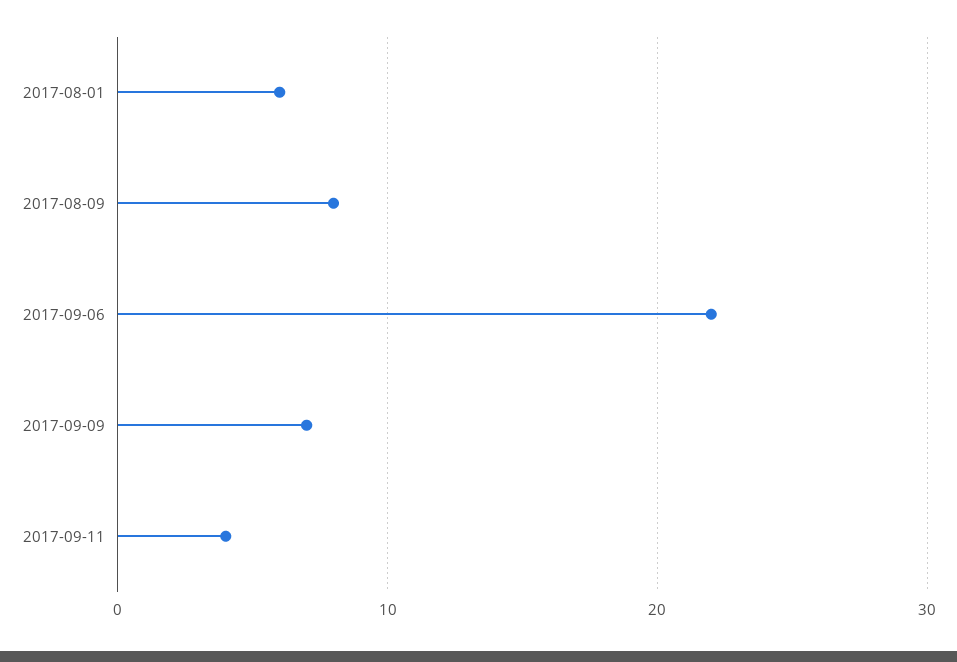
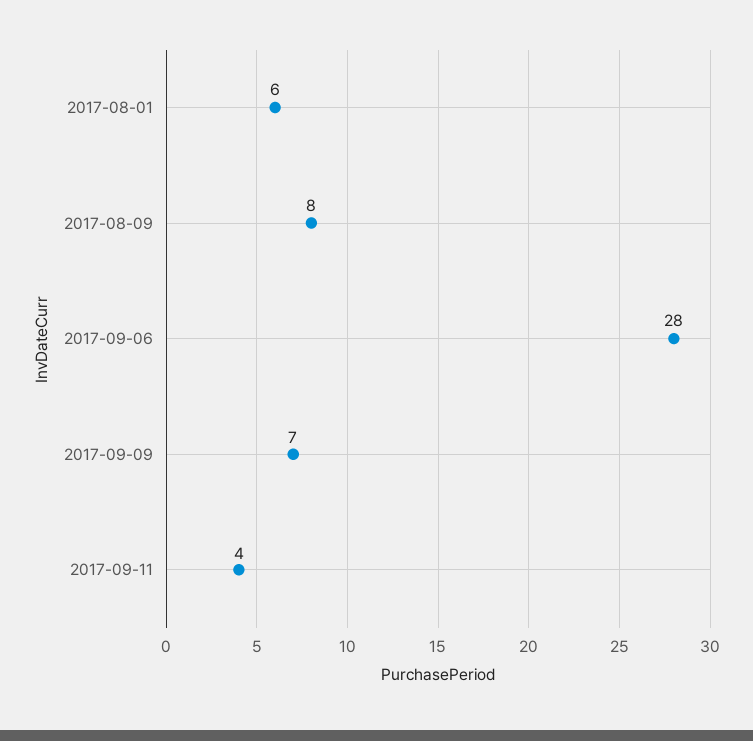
2017-09-06: 22 -> 28

